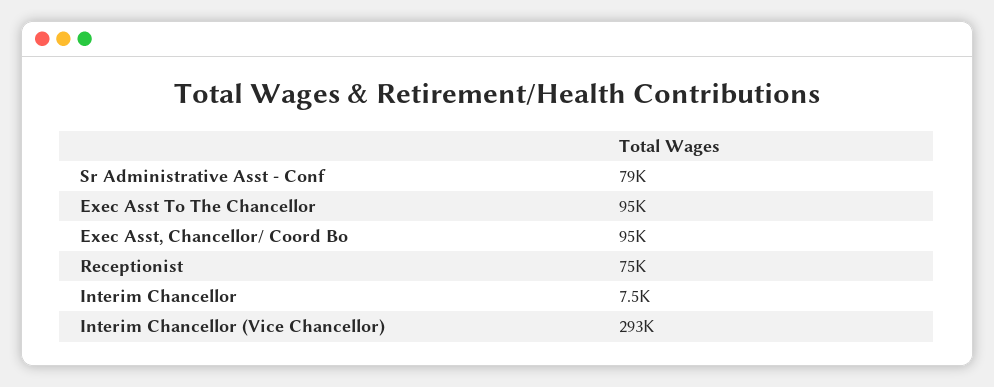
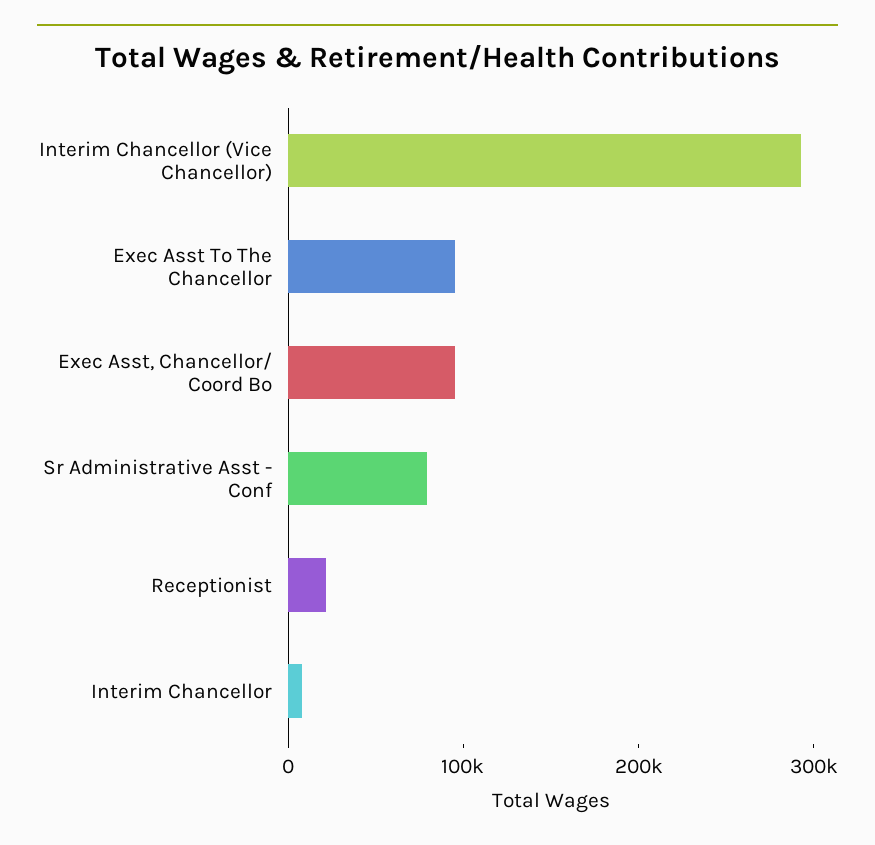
Receptionist: 75000 -> 20000

